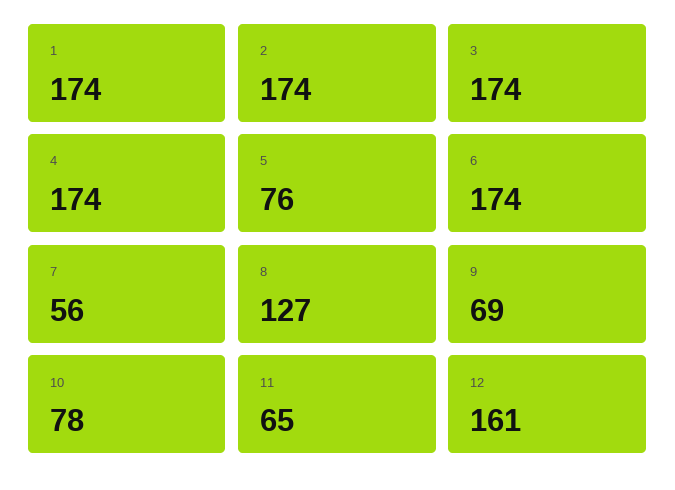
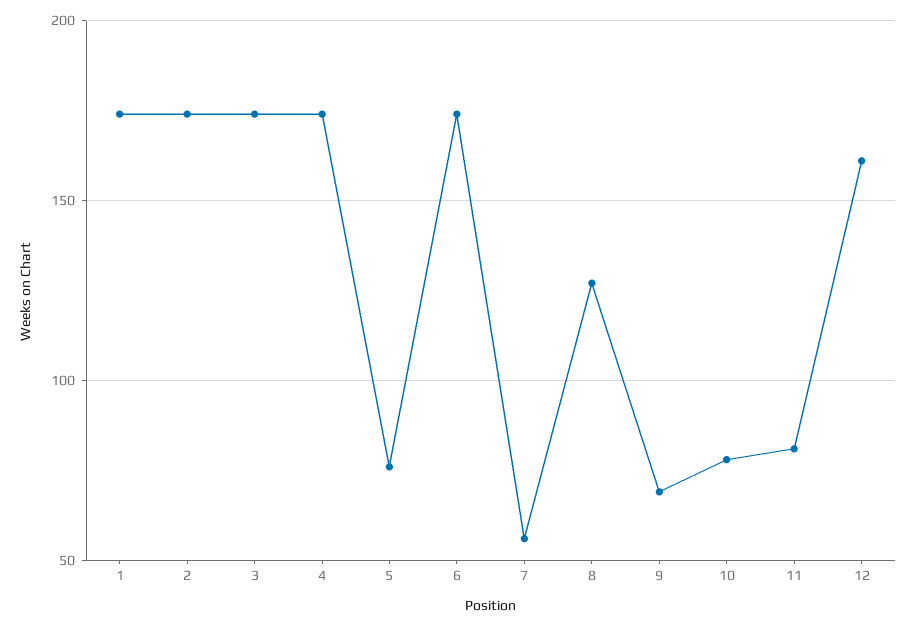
11: 65 -> 80

